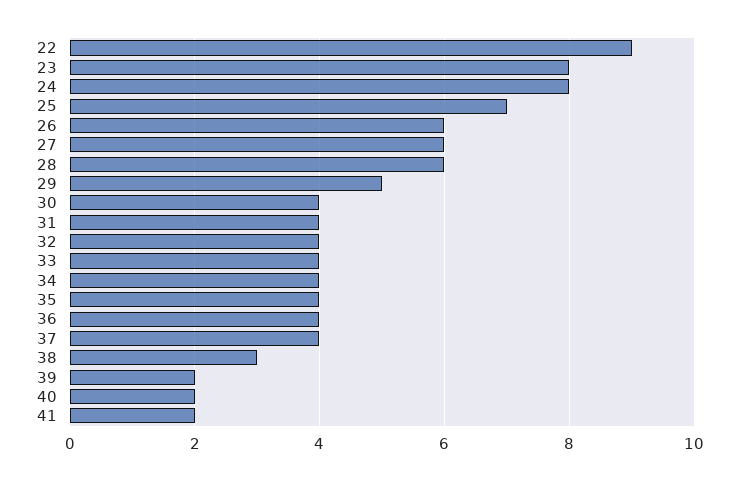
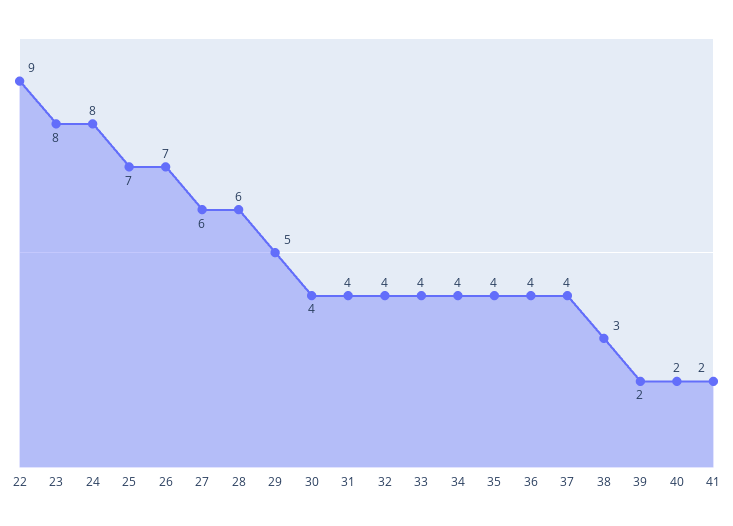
26: 6 -> 7

